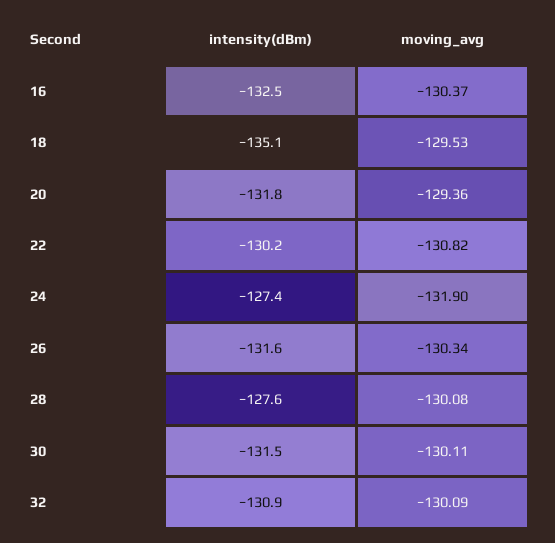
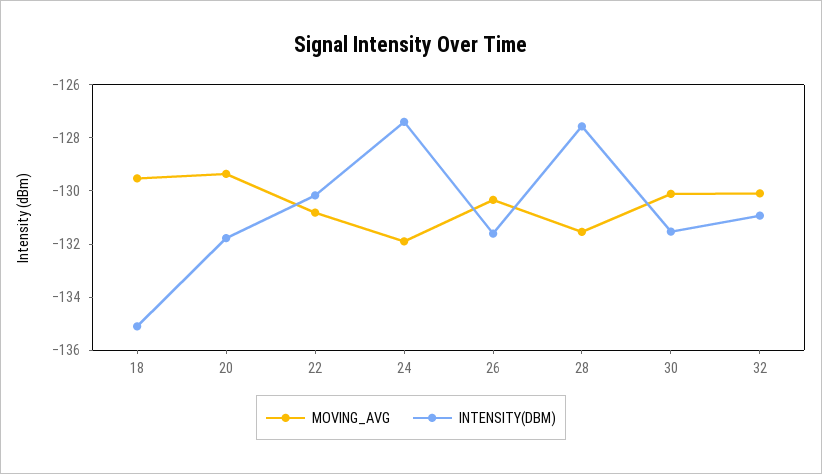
intensity(dBm), 16: -132.5 -> none
moving_avg, 16: -130.37 -> none
moving_avg, 28: -130.08 -> -131.5

